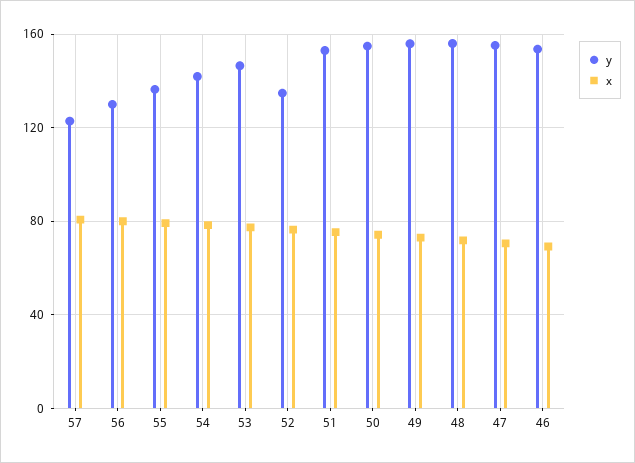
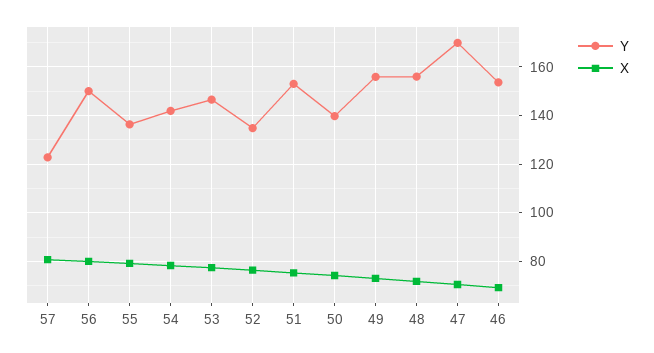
y, 56: 130 -> 150
y, 50: 155 -> 140
y, 47: 155 -> 170

